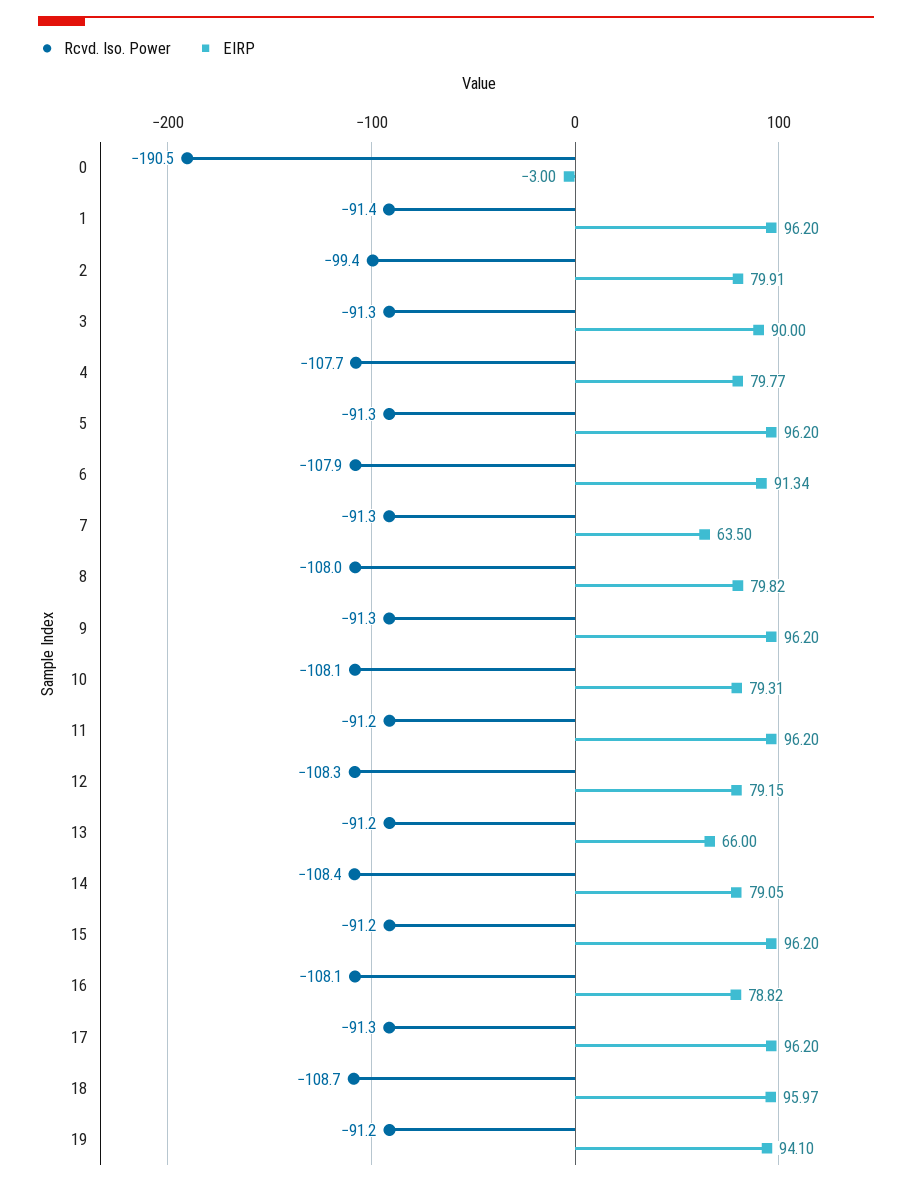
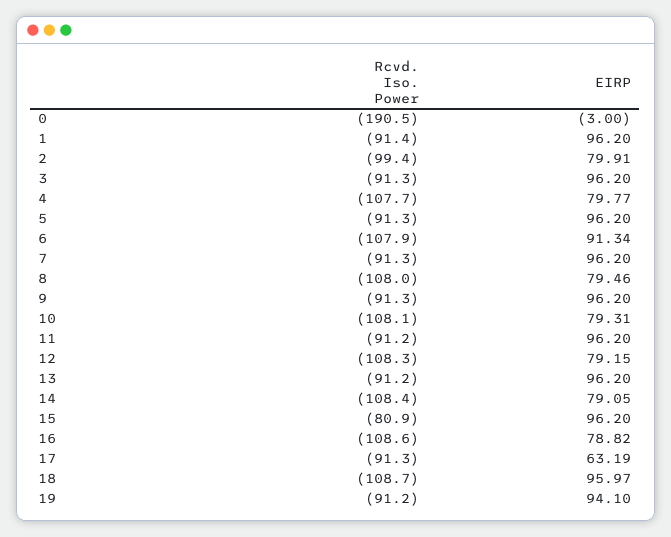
EIRP, 3: 90 -> 96.2
EIRP, 7: 63.5 -> 96.2
EIRP, 8: 79.82 -> 79.46
EIRP, 13: 66 -> 96.2
Rcvd. Iso. Power, 15: -91.2 -> -80.9
Rcvd. Iso. Power, 16: -108.1 -> -108.6
EIRP, 17: 96.2 -> 63.19

